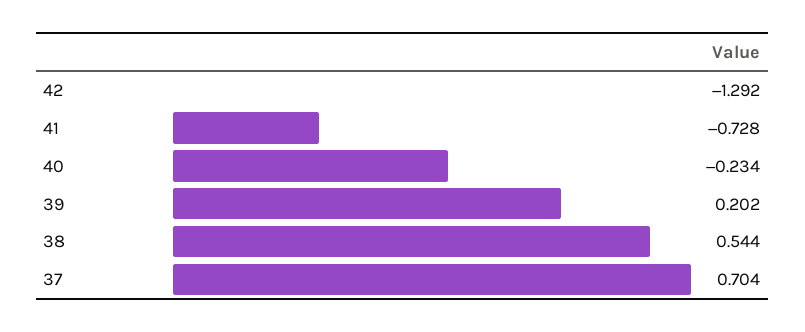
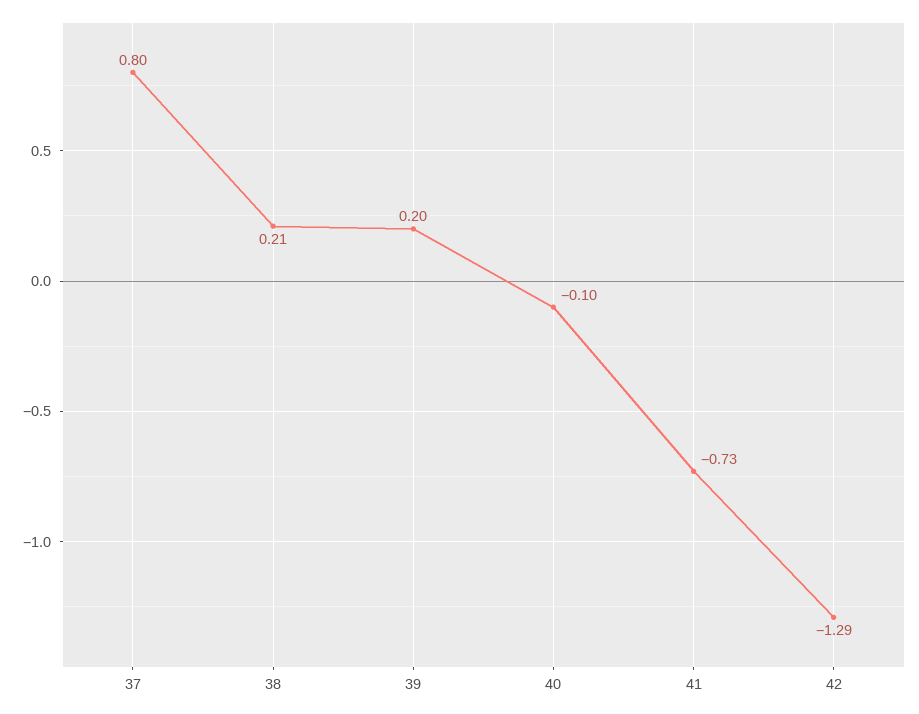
40: -0.234 -> -0.1
38: 0.544 -> 0.21
37: 0.704 -> 0.8

